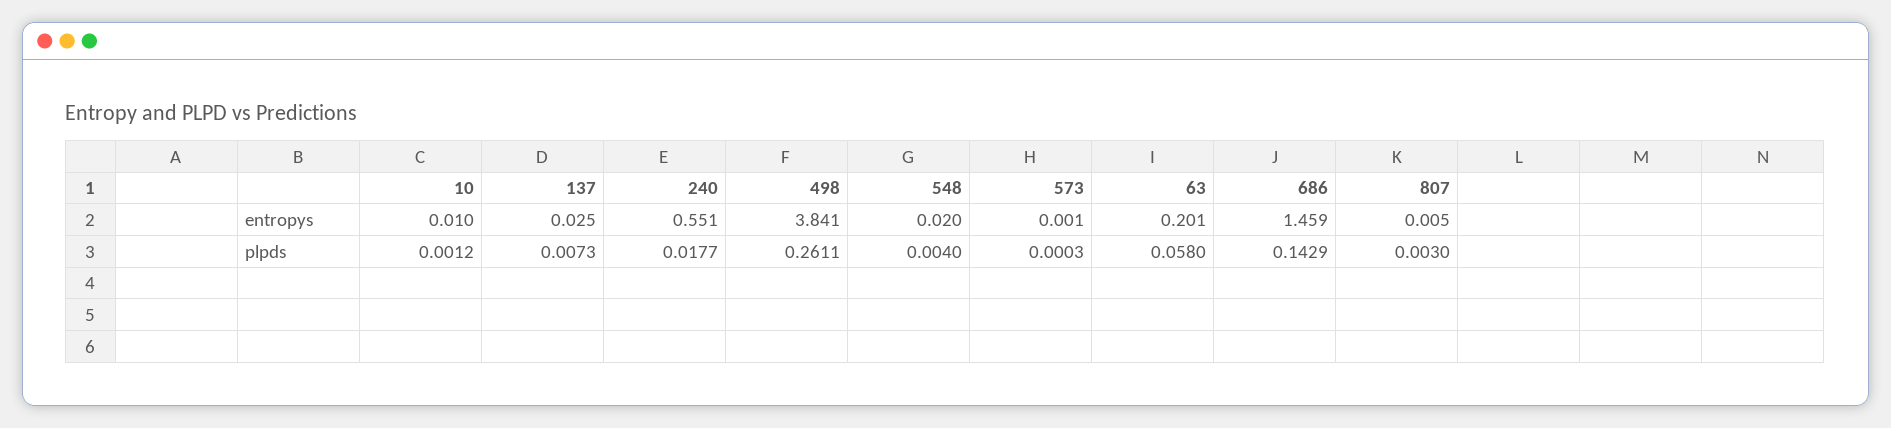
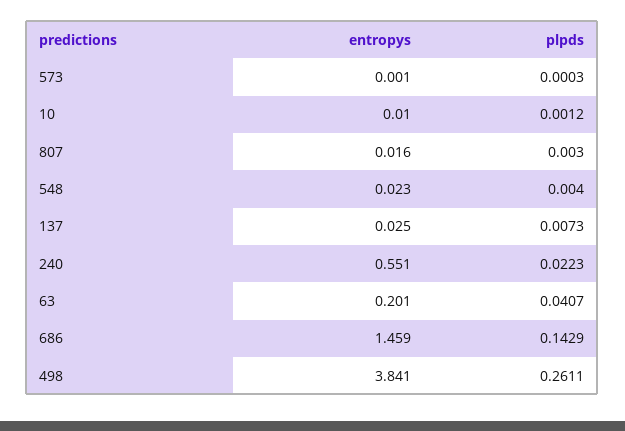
548, entropys: 0.02 -> 0.023
807, entropys: 0.005 -> 0.016
240, plpds: 0.0177 -> 0.0223
63, plpds: 0.058 -> 0.0407

